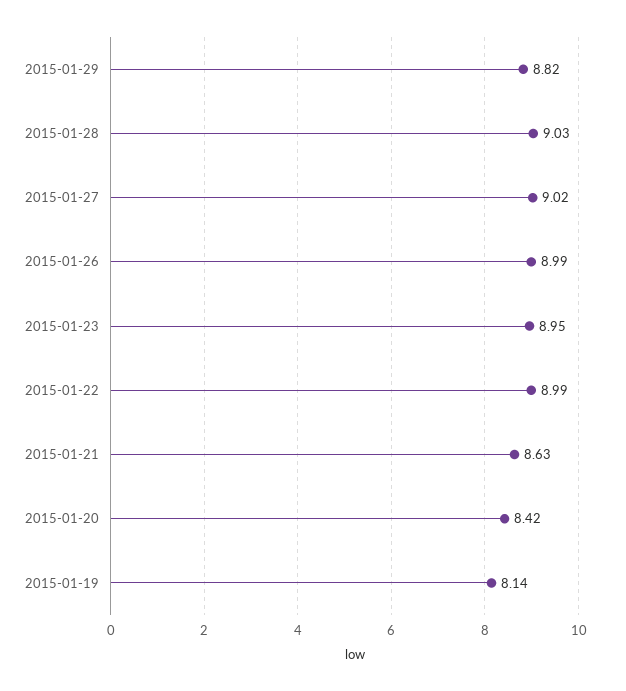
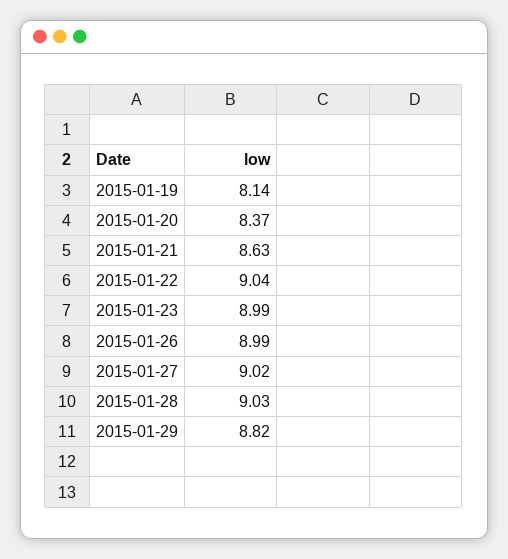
2015-01-23: 8.95 -> 8.99
2015-01-22: 8.99 -> 9.04
2015-01-20: 8.42 -> 8.37

